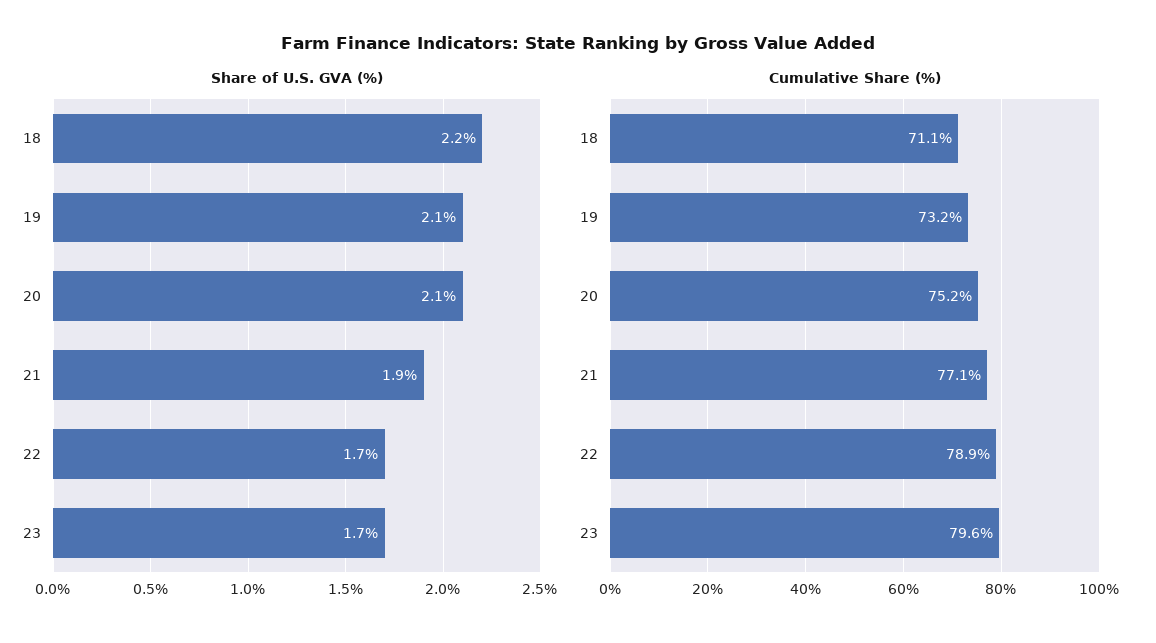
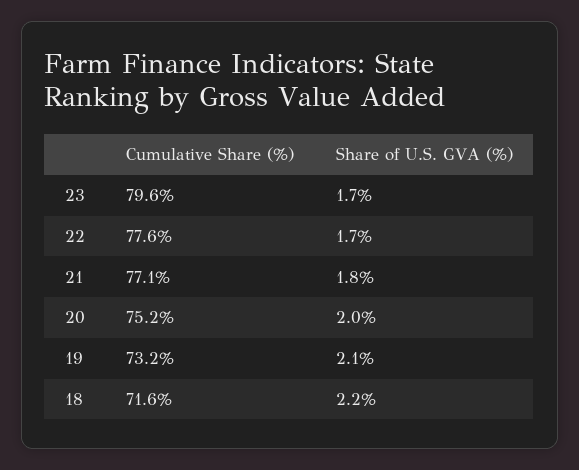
Share of U.S. GVA (%), 20: 2.1 -> 2
Share of U.S. GVA (%), 21: 1.9 -> 1.8
Cumulative Share (%), 18: 71.1 -> 71.6
Cumulative Share (%), 22: 78.9 -> 77.6

